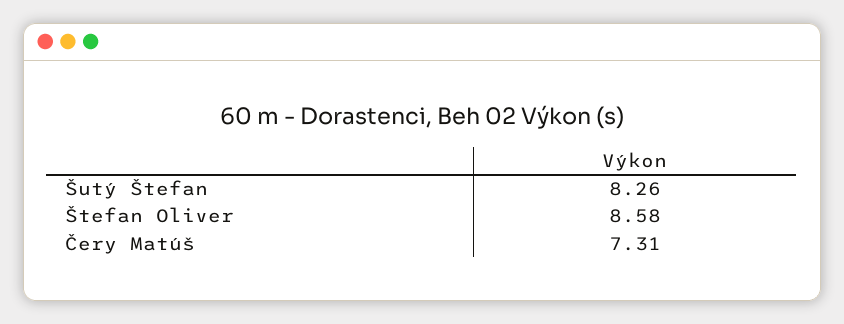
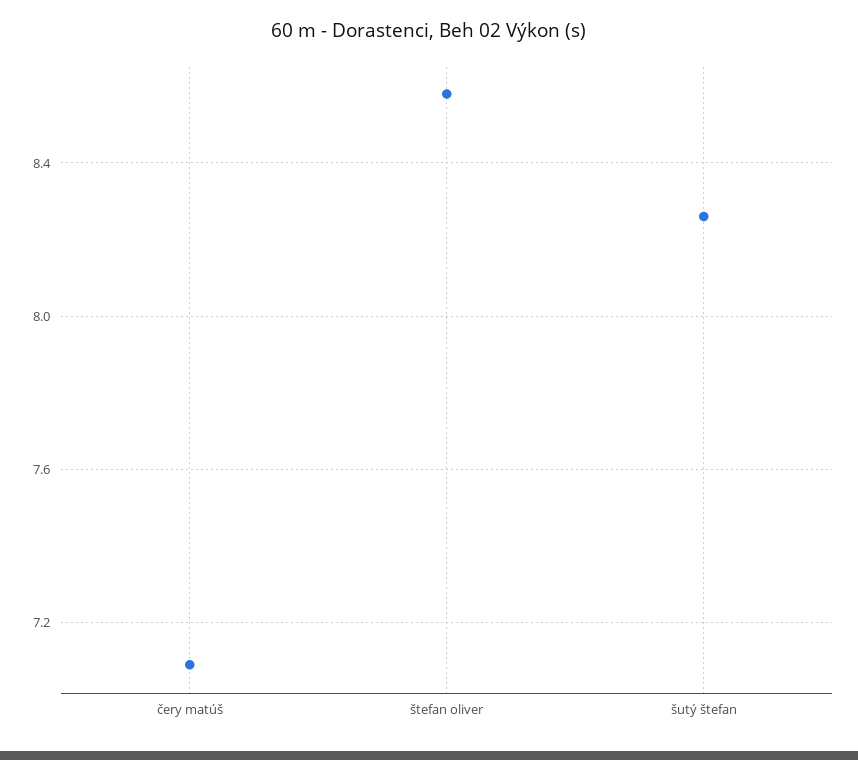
Čery Matúš: 7.31 -> 7.1

